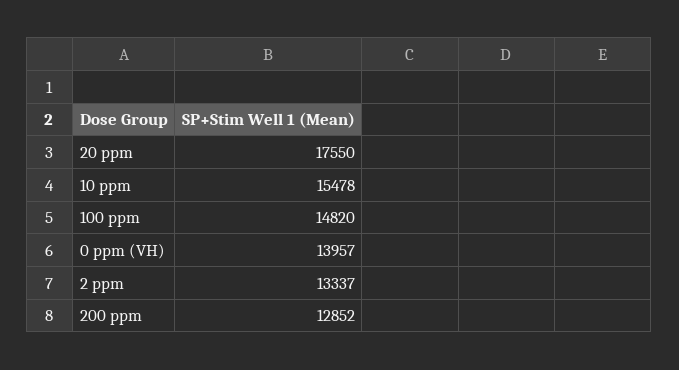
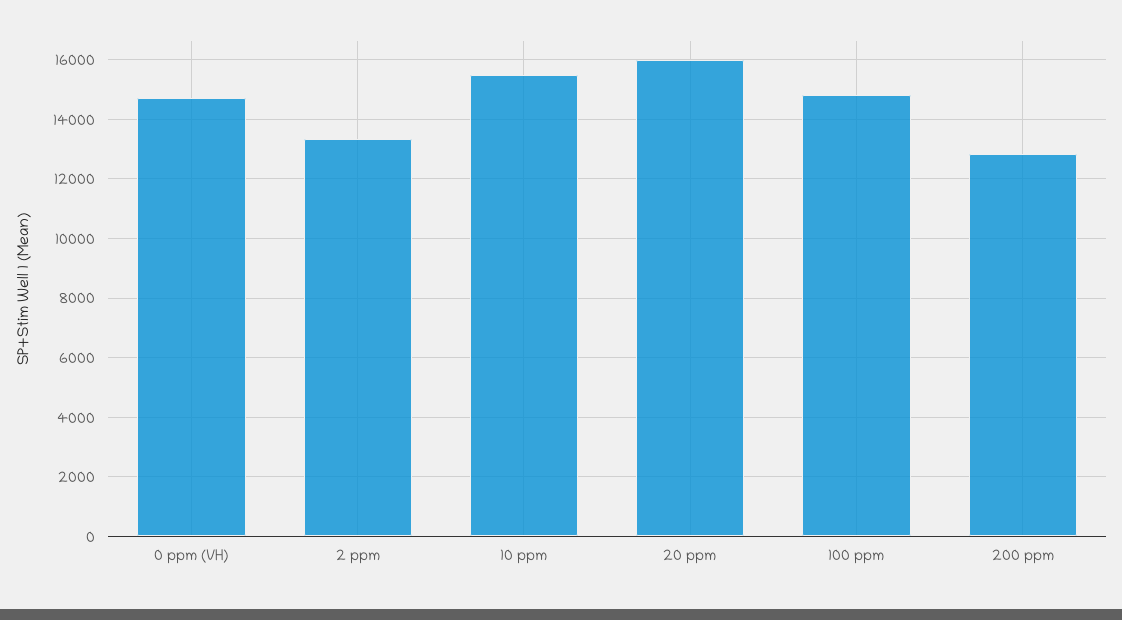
20 ppm: 17550 -> 16000
0 ppm (VH): 13957 -> 14750

